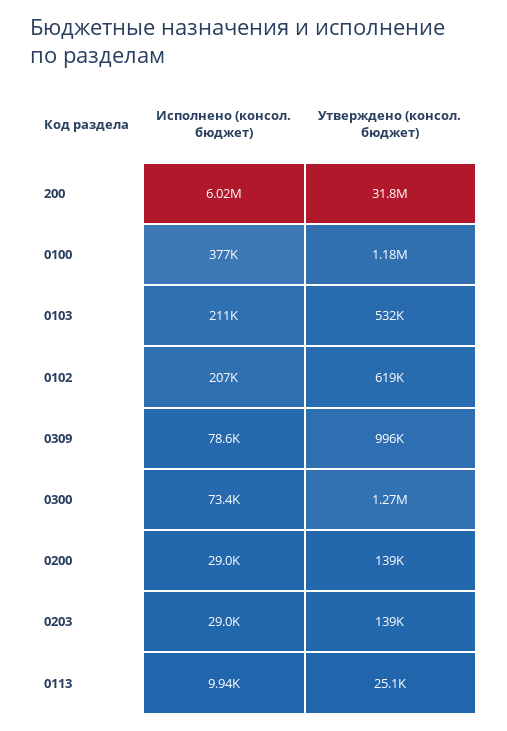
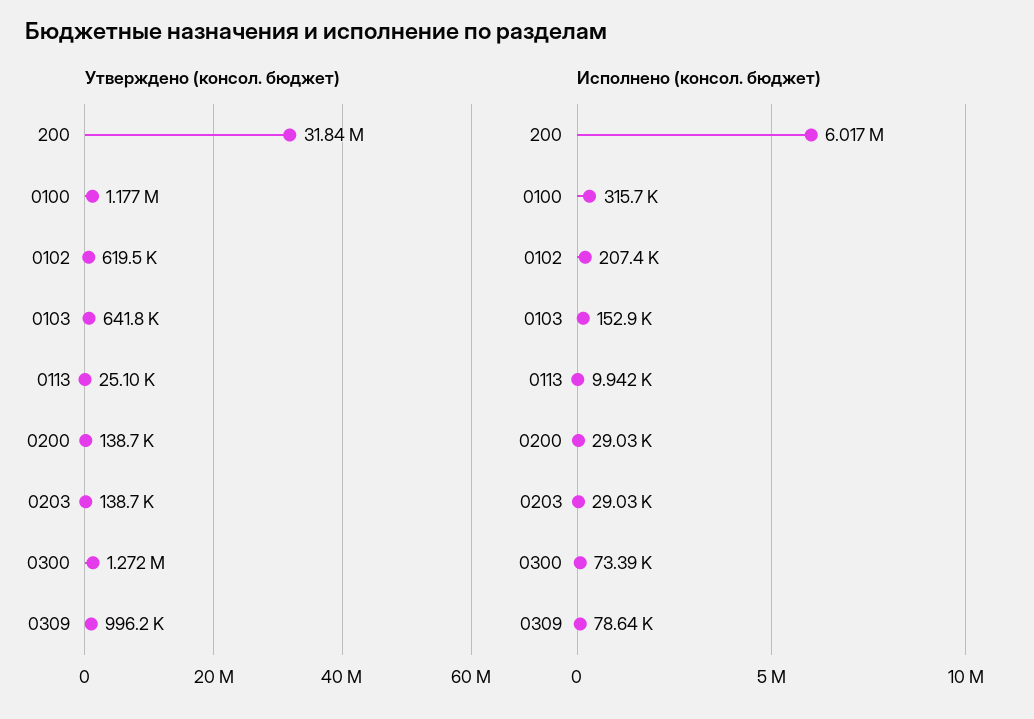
Исполнено (консол. бюджет), 0100: 377000 -> 315700
Исполнено (консол. бюджет), 0103: 211000 -> 152900
Утверждено (консол. бюджет), 0103: 532000 -> 641800

